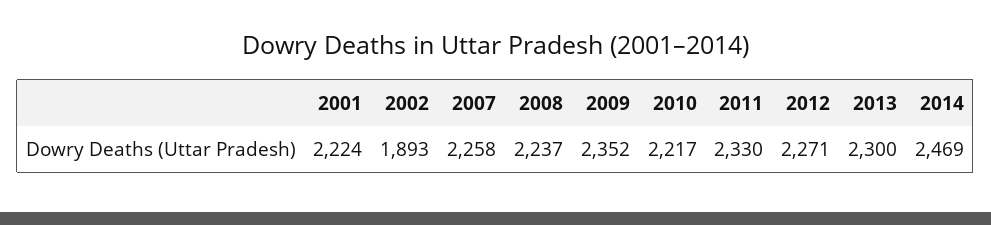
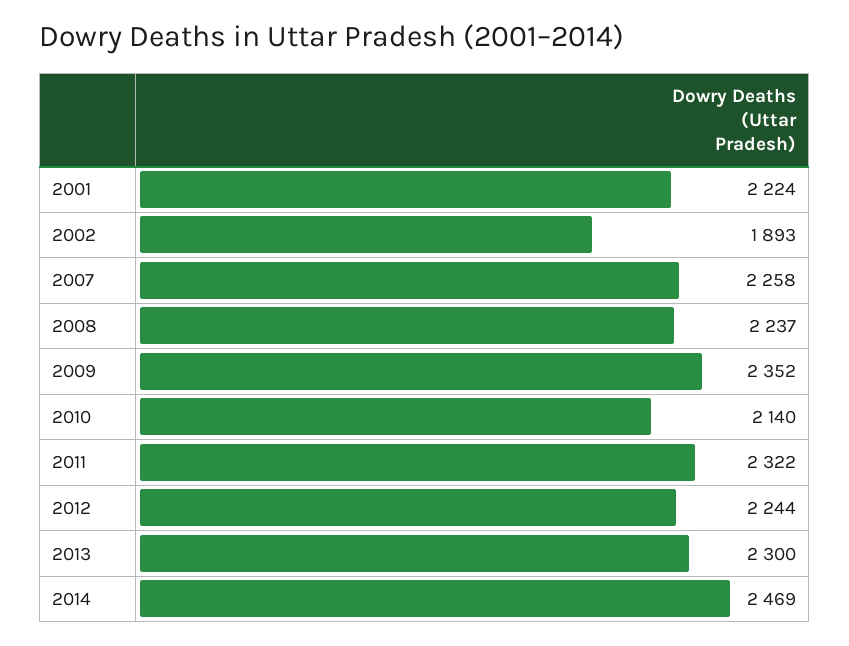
2010: 2217 -> 2140
2011: 2330 -> 2322
2012: 2271 -> 2244

